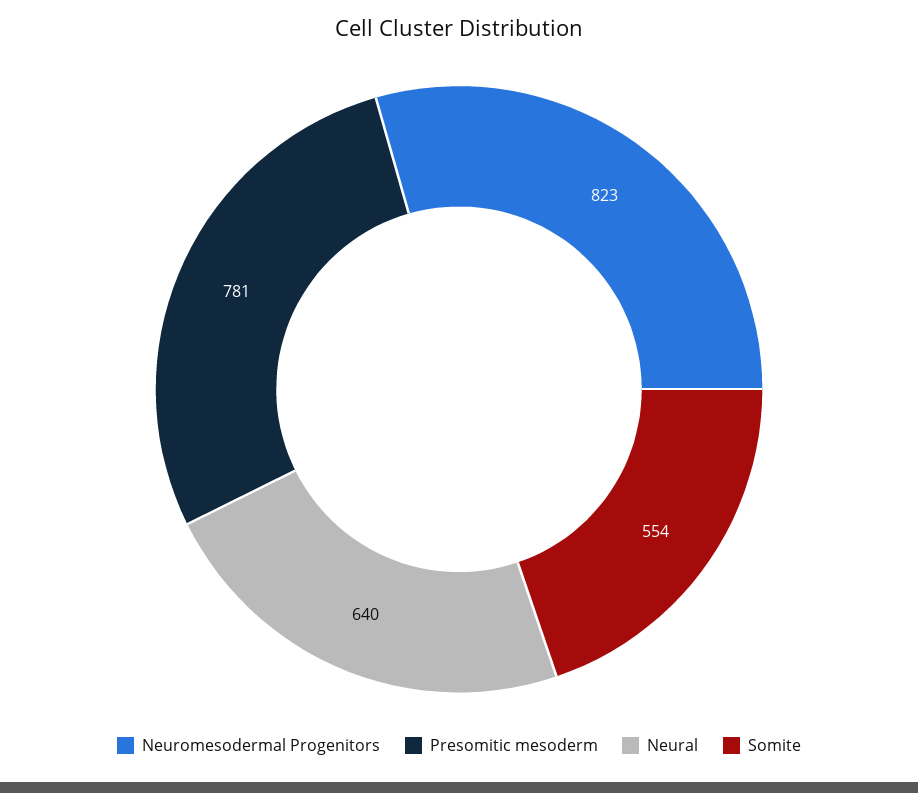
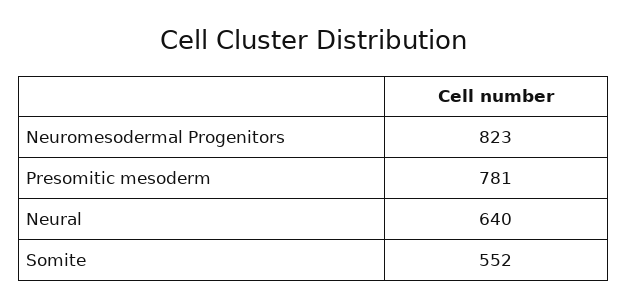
Somite: 554 -> 552

